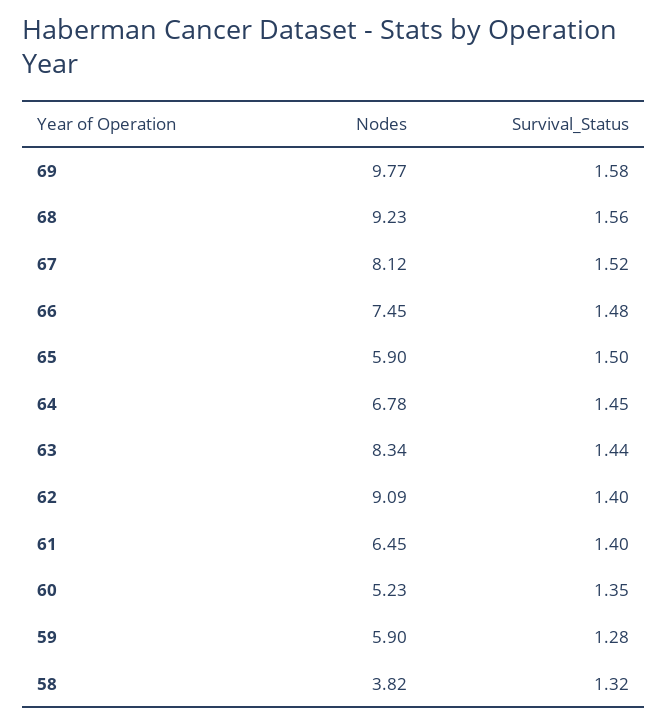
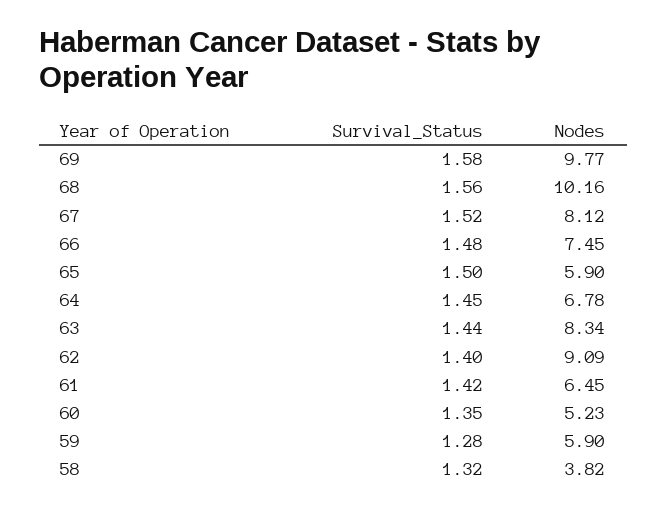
Nodes, 68: 9.23 -> 10.16
Survival_Status, 61: 1.4 -> 1.42

